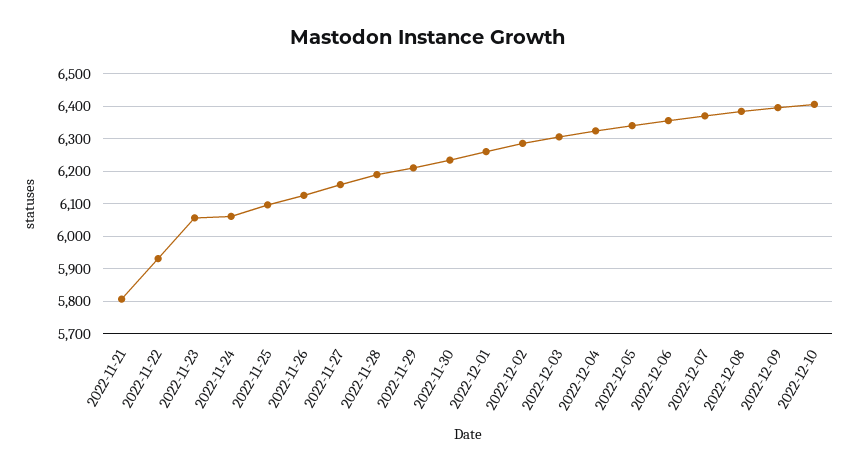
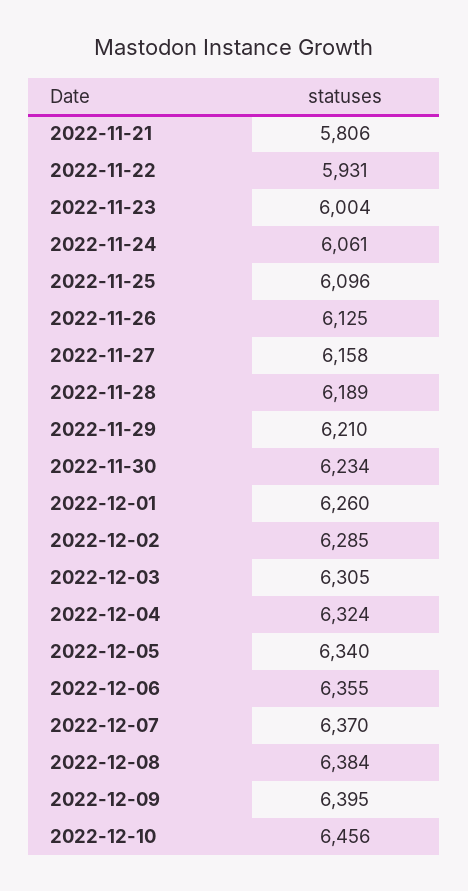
2022-11-23: 6060 -> 6004
2022-12-10: 6400 -> 6456

